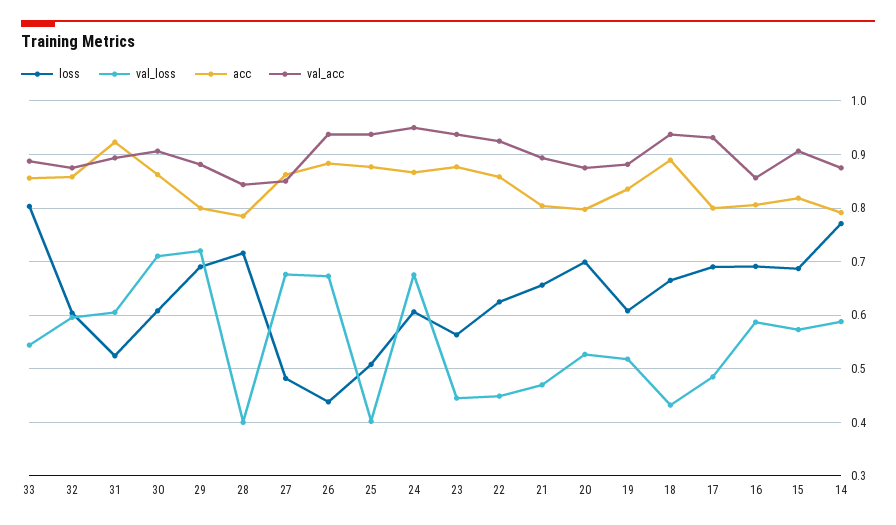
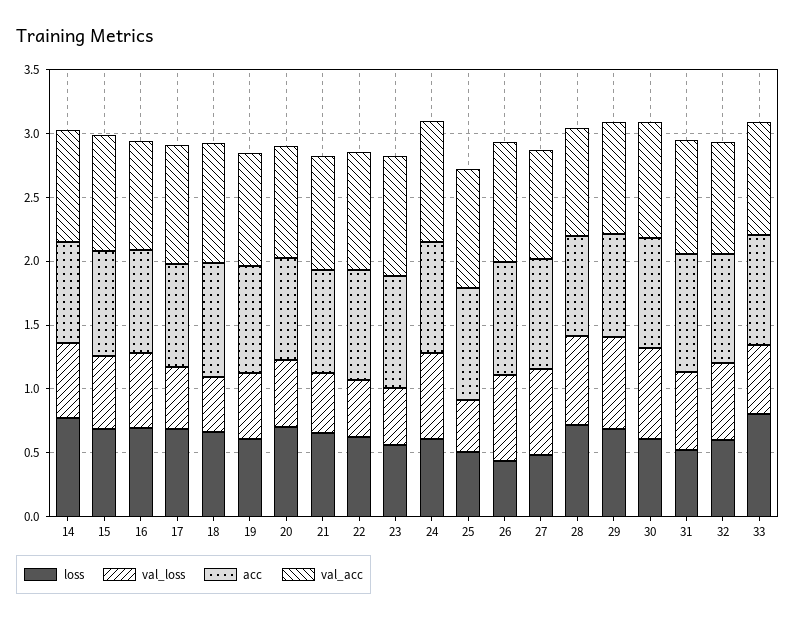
val_loss, 28: 0.4 -> 0.7

